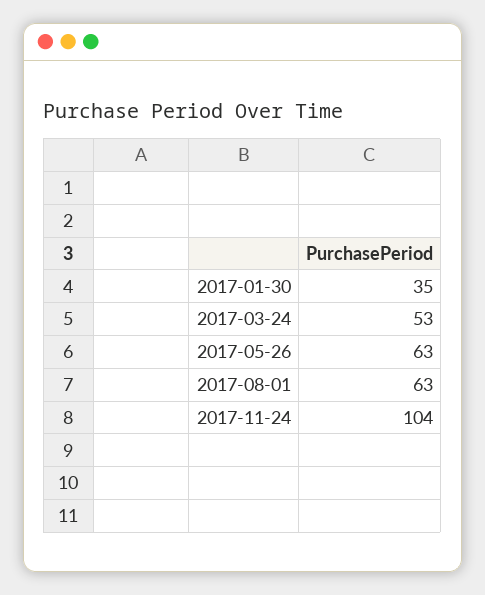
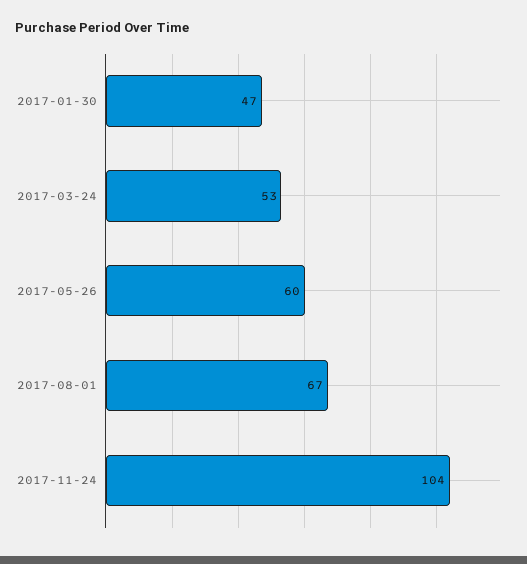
2017-01-30: 35 -> 47
2017-05-26: 63 -> 60
2017-08-01: 63 -> 67

